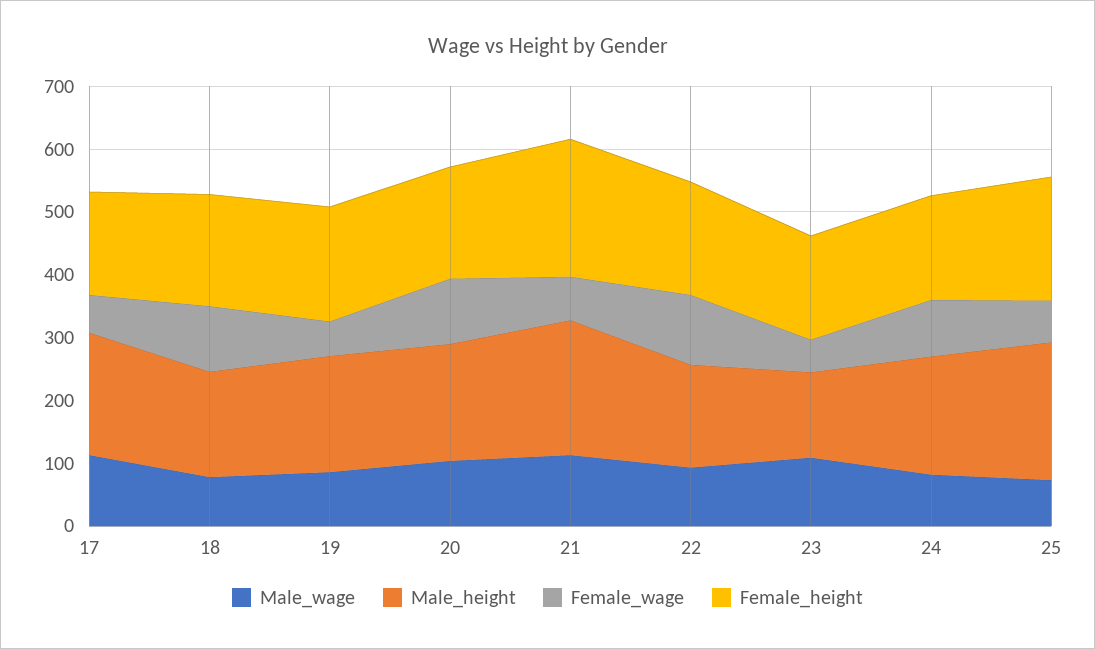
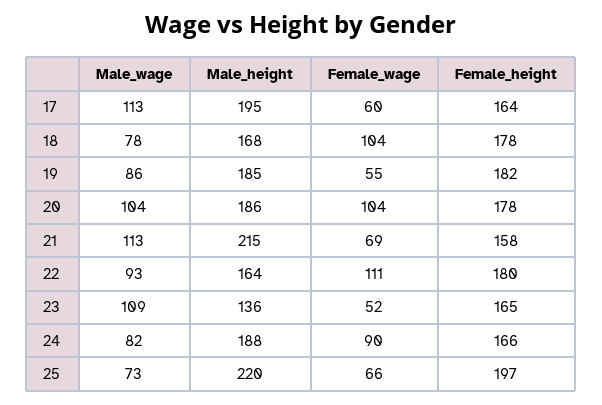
Female_height, 21: 220 -> 158

